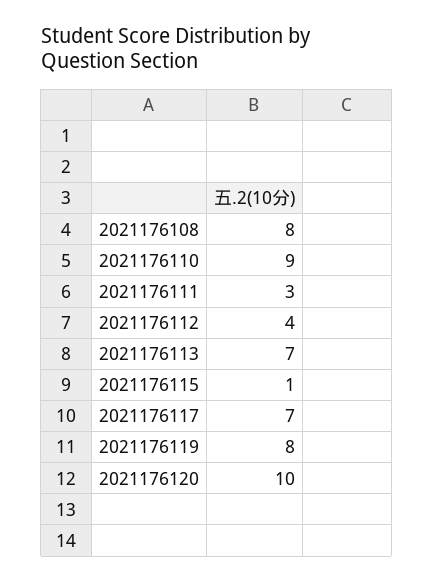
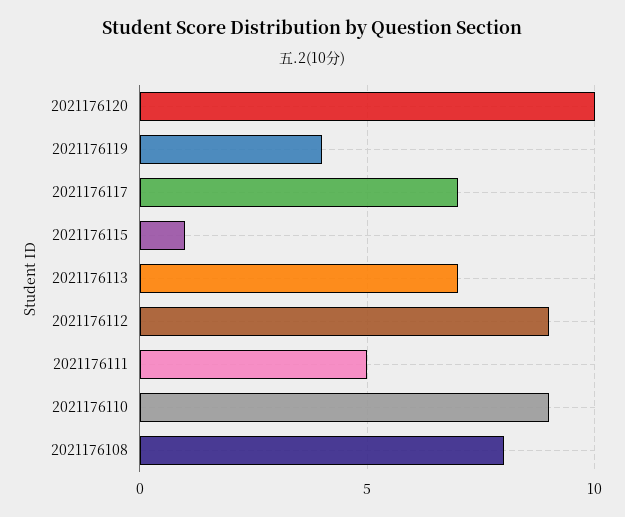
2021176111: 3 -> 5
2021176112: 4 -> 9
2021176119: 8 -> 4

